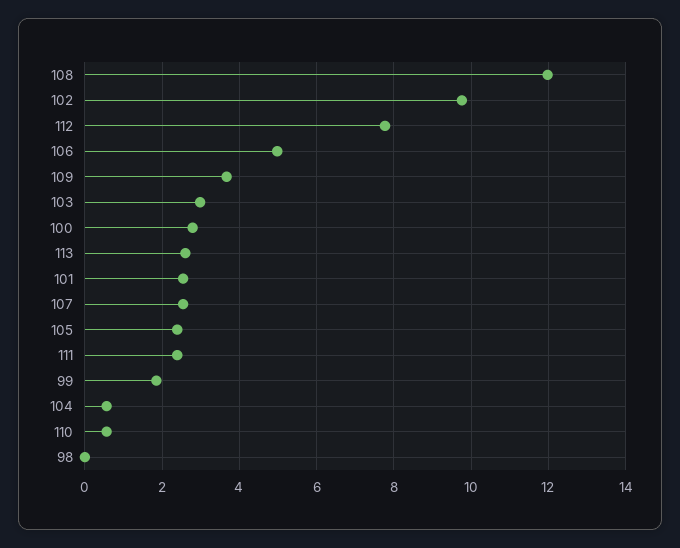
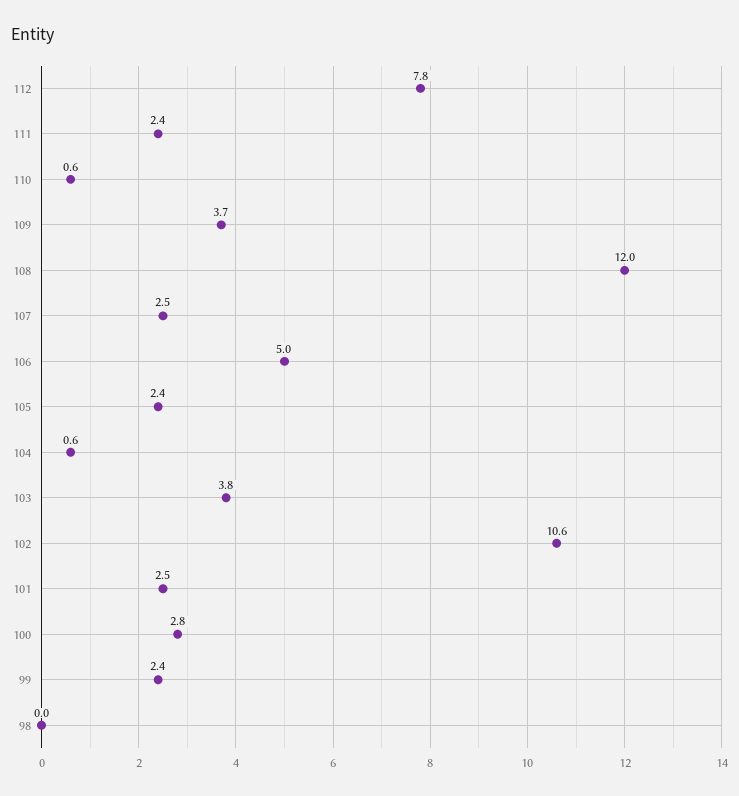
102: 9.8 -> 10.6
103: 3 -> 3.8
113: 2.6 -> none
99: 1.8 -> 2.4

